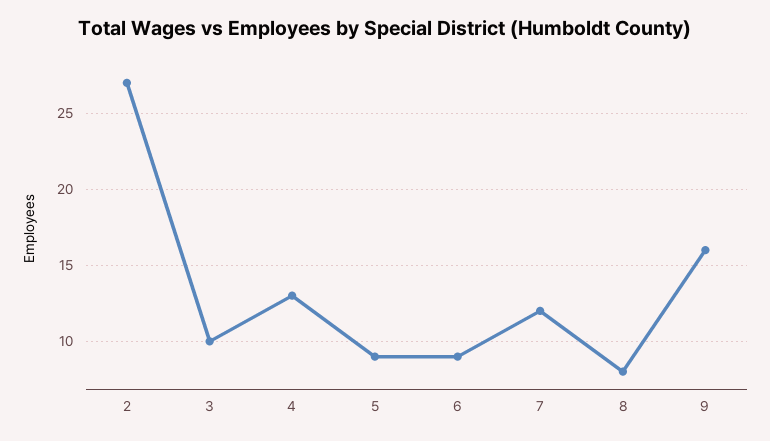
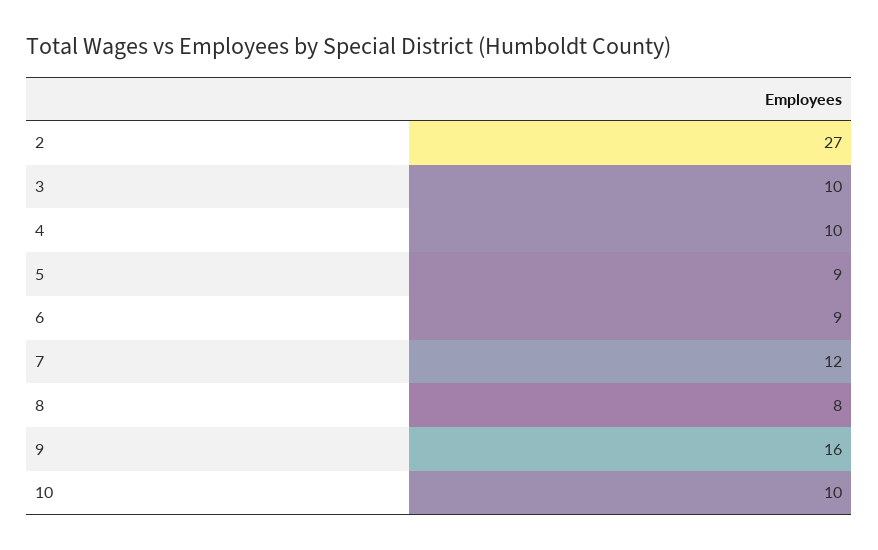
4: 13 -> 10
10: none -> 10

